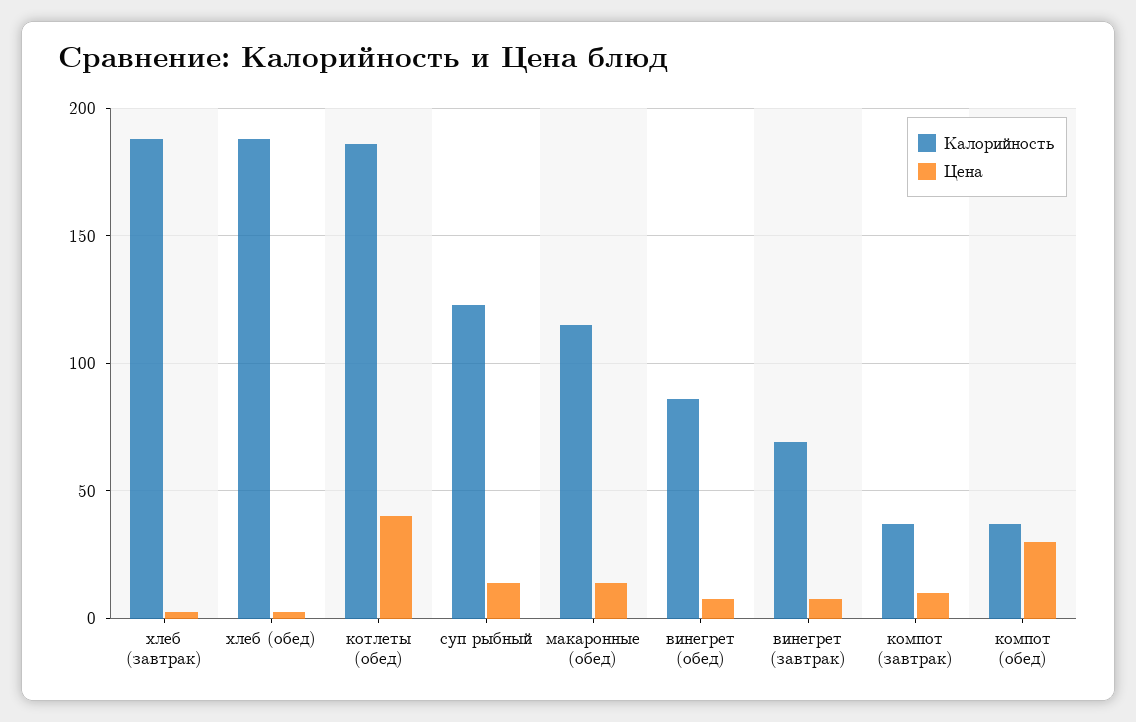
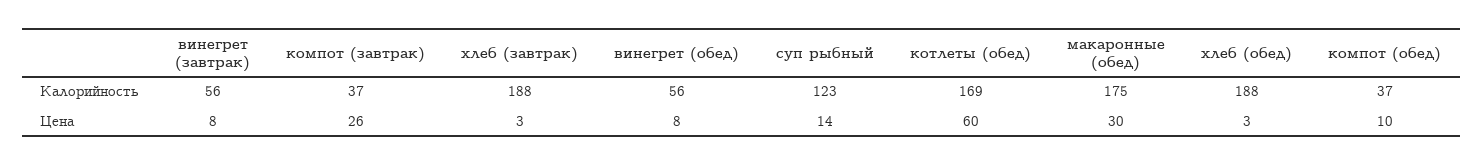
Калорийность, котлеты (обед): 185 -> 169
Цена, котлеты (обед): 40 -> 60
Калорийность, макаронные (обед): 115 -> 175
Цена, макаронные (обед): 15 -> 30
Калорийность, винегрет (обед): 85 -> 56
Калорийность, винегрет (завтрак): 70 -> 56
Цена, компот (завтрак): 10 -> 26
Цена, компот (обед): 30 -> 10

